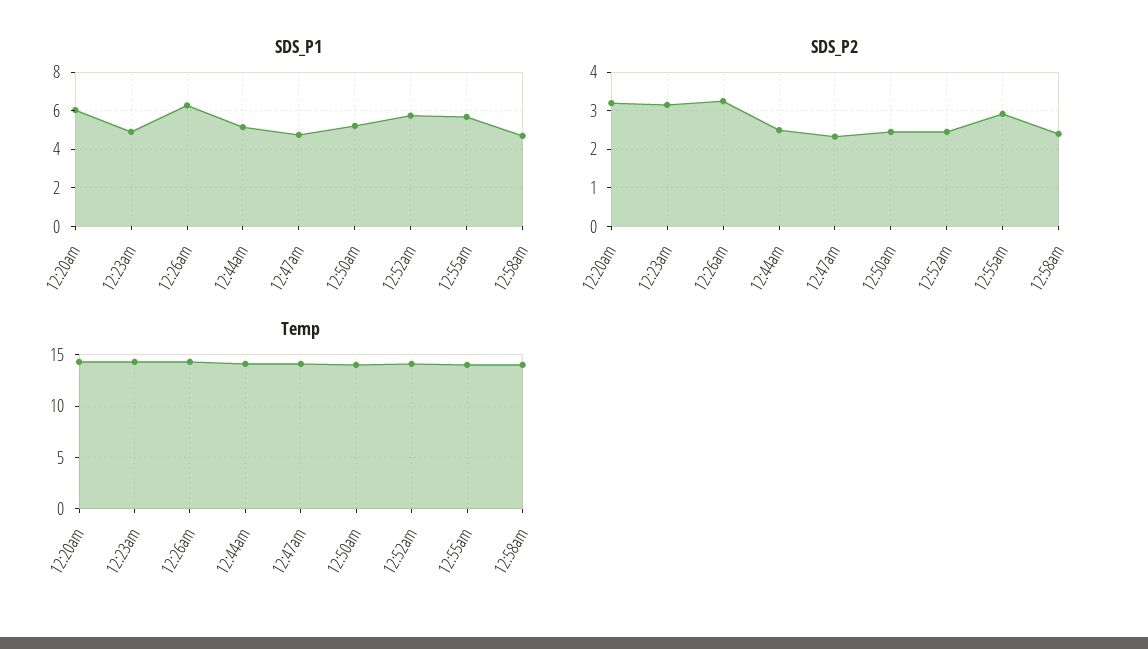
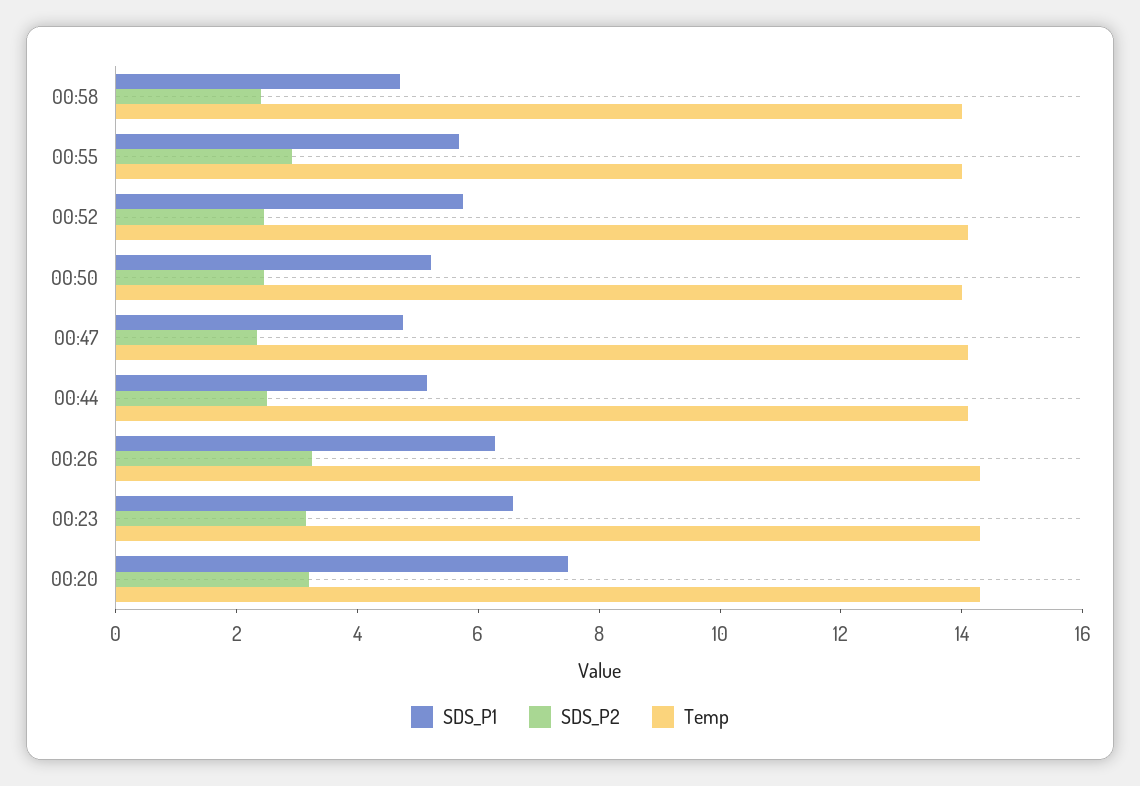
SDS_P1, 12:20am: 6 -> 7.5
SDS_P1, 12:23am: 5 -> 6.5

